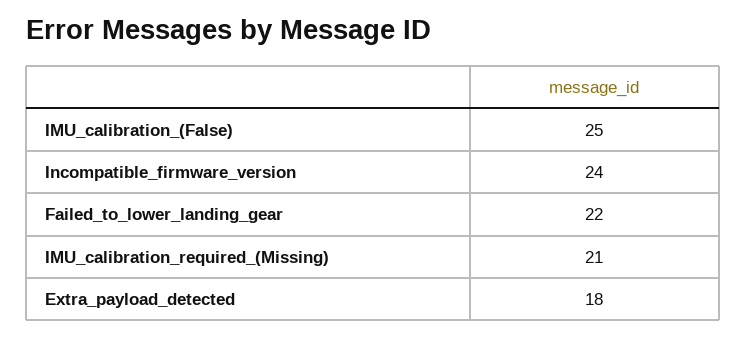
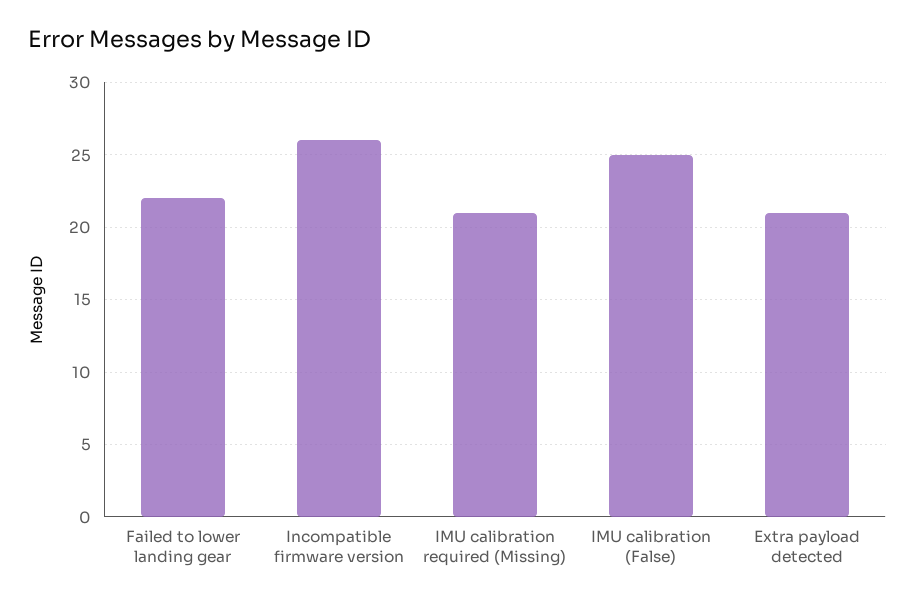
Incompatible_firmware_version: 24 -> 26
Extra_payload_detected: 18 -> 21

